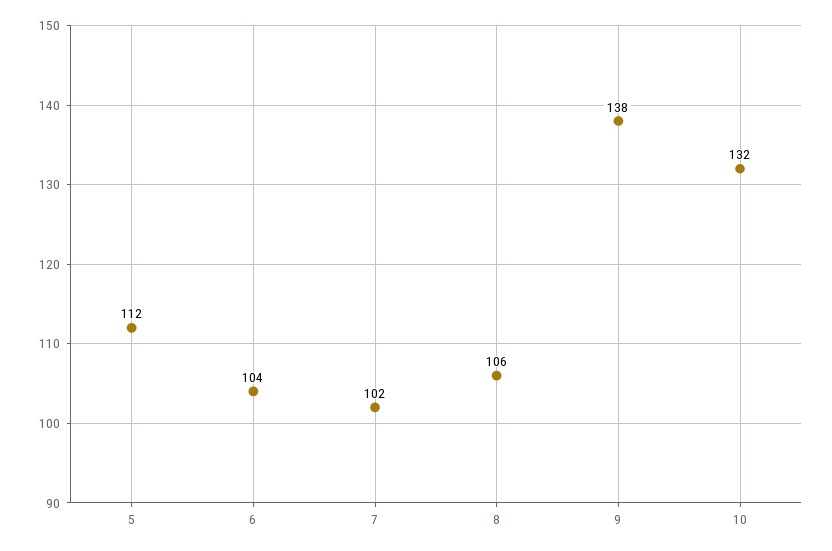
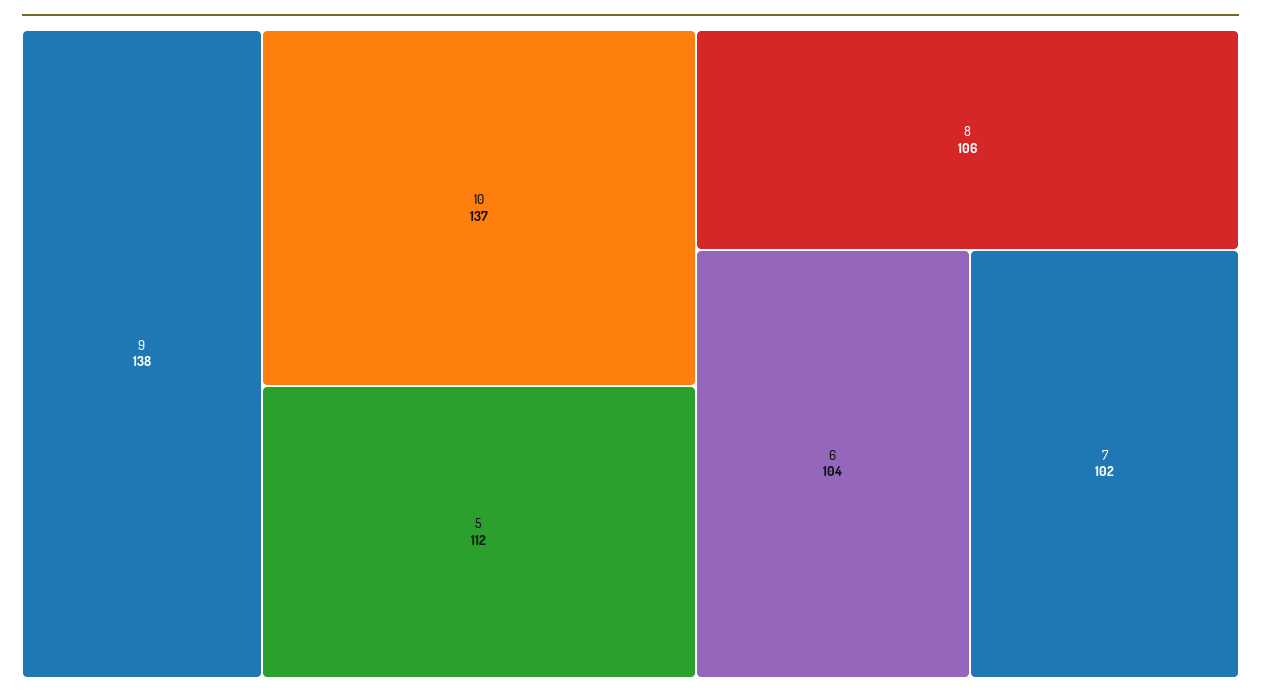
10: 132 -> 137

